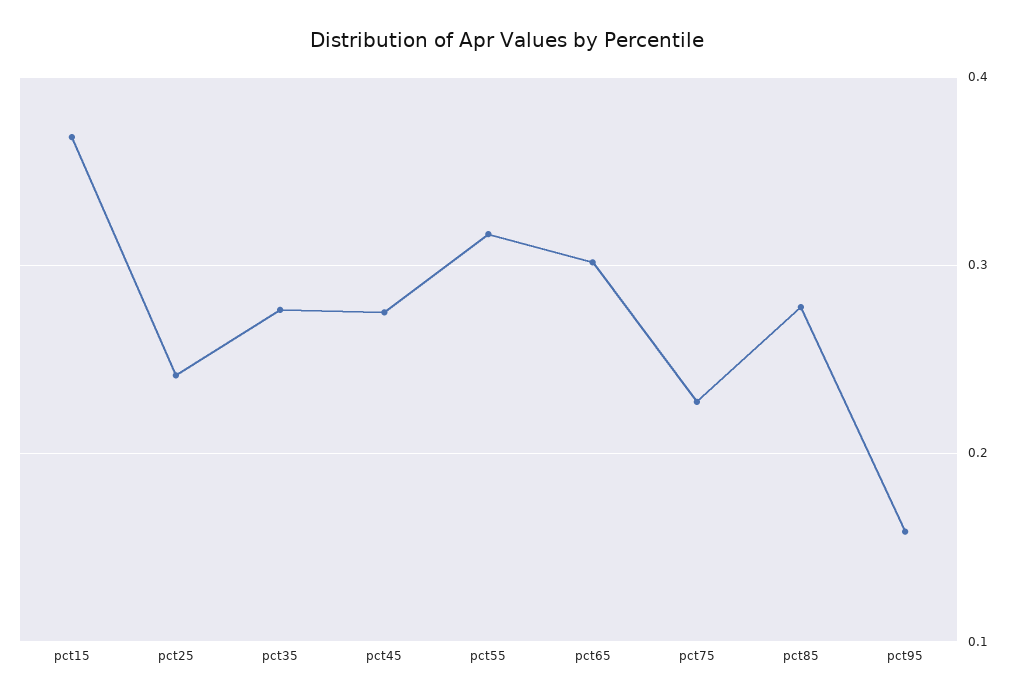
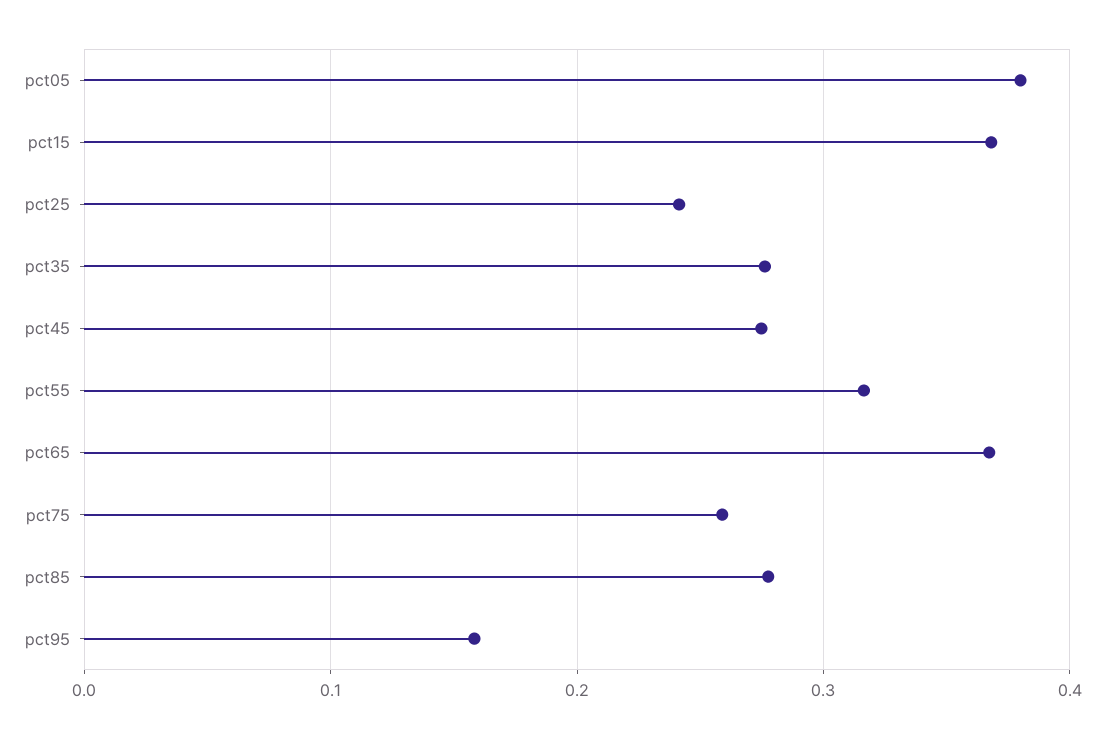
pct65: 0.3 -> 0.37
pct75: 0.23 -> 0.26
pct05: none -> 0.38

